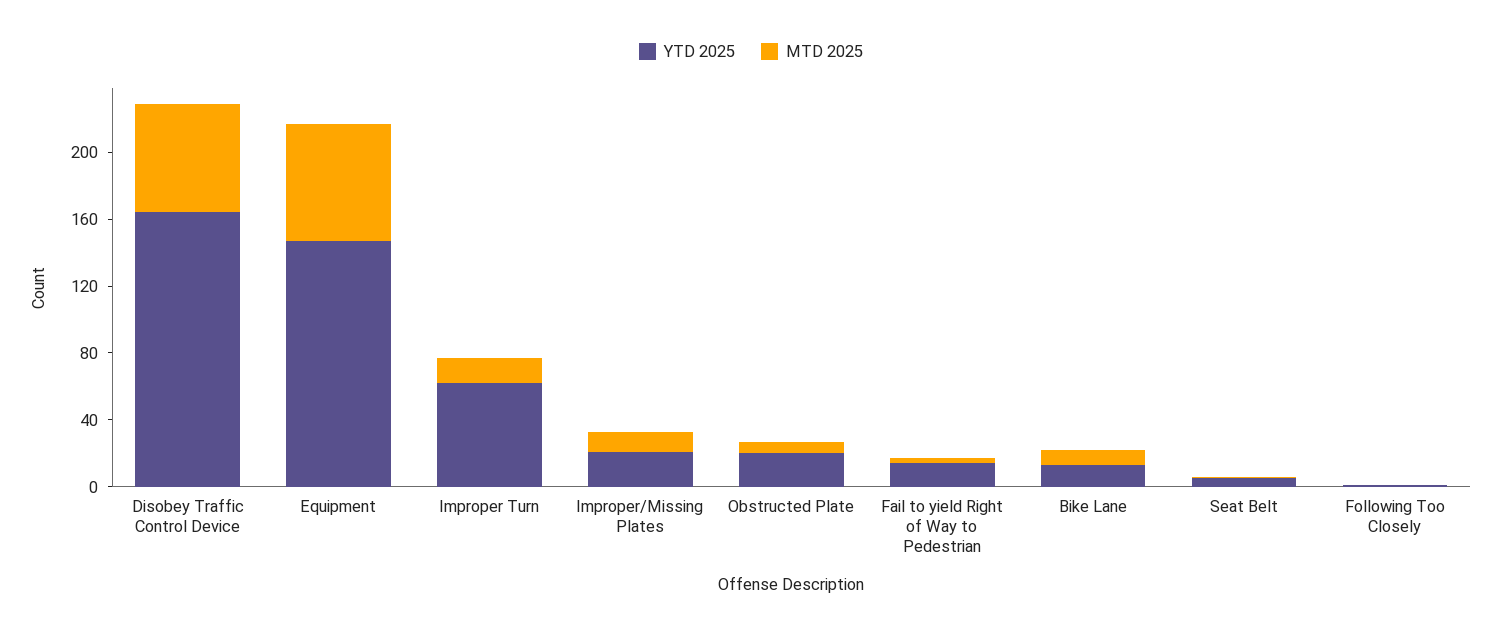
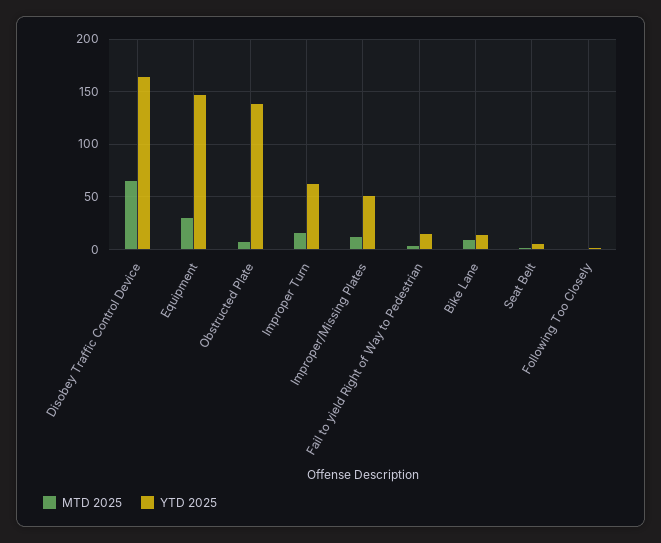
MTD 2025, Equipment: 70 -> 30
YTD 2025, Improper/Missing Plates: 20 -> 50
YTD 2025, Obstructed Plate: 20 -> 140

